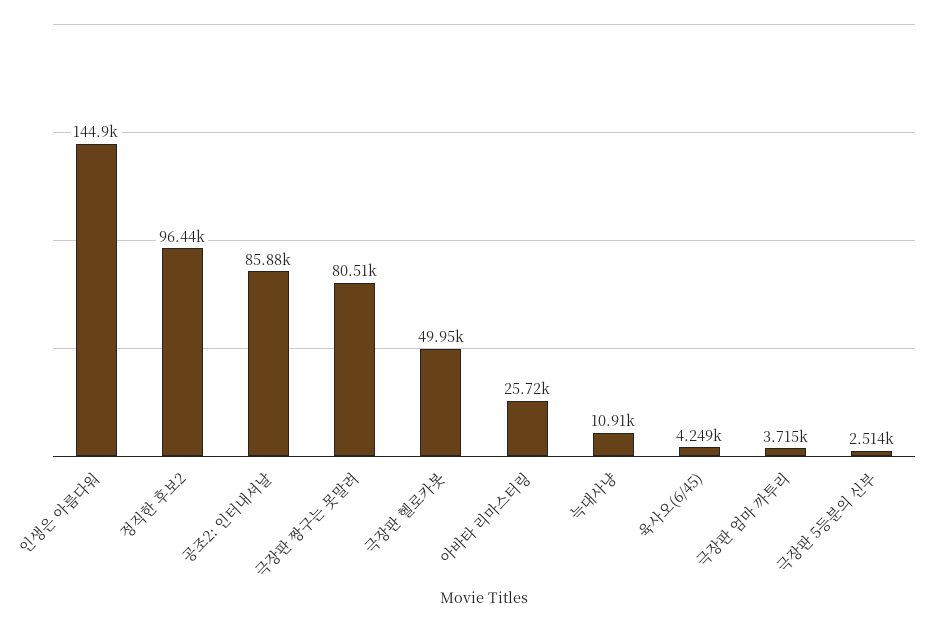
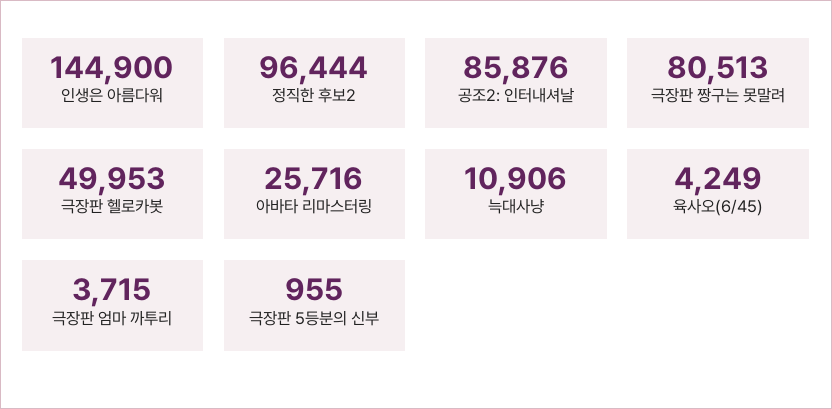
극장판 5등분의 신부: 2514 -> 955

